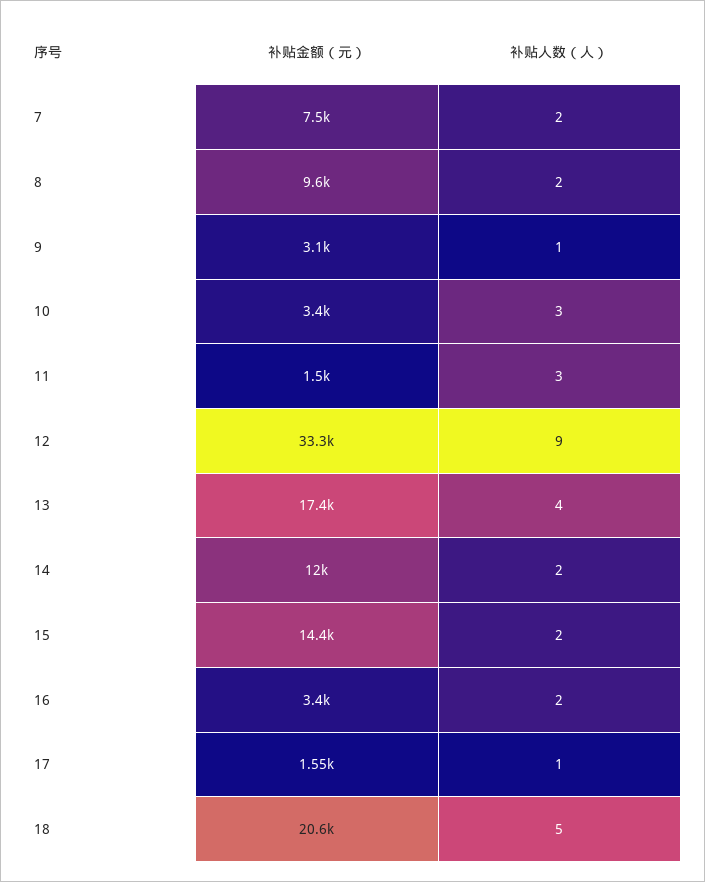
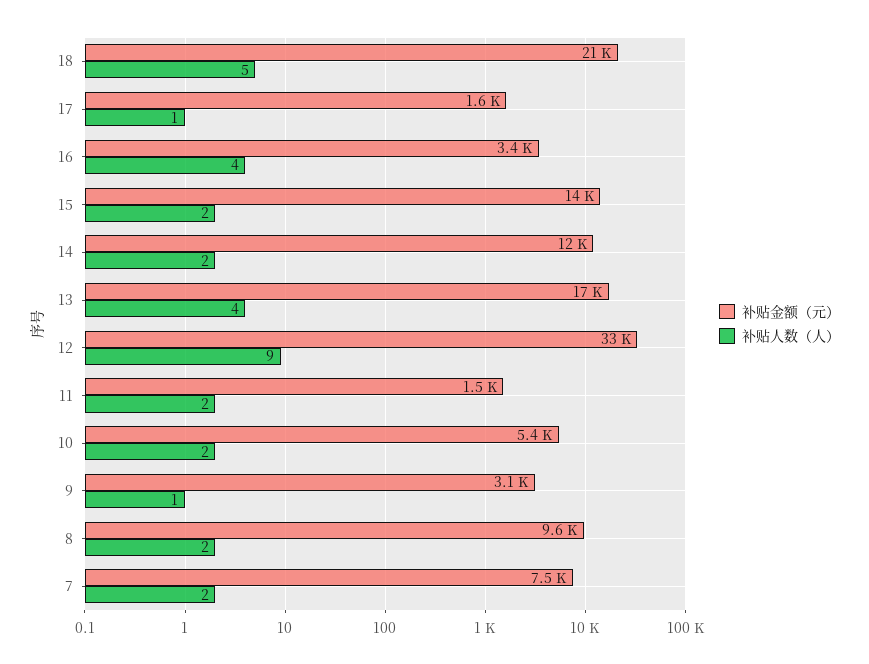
补贴金额（元）, 10: 3400 -> 5400
补贴人数（人）, 10: 3 -> 2
补贴人数（人）, 11: 3 -> 2
补贴人数（人）, 16: 2 -> 4

